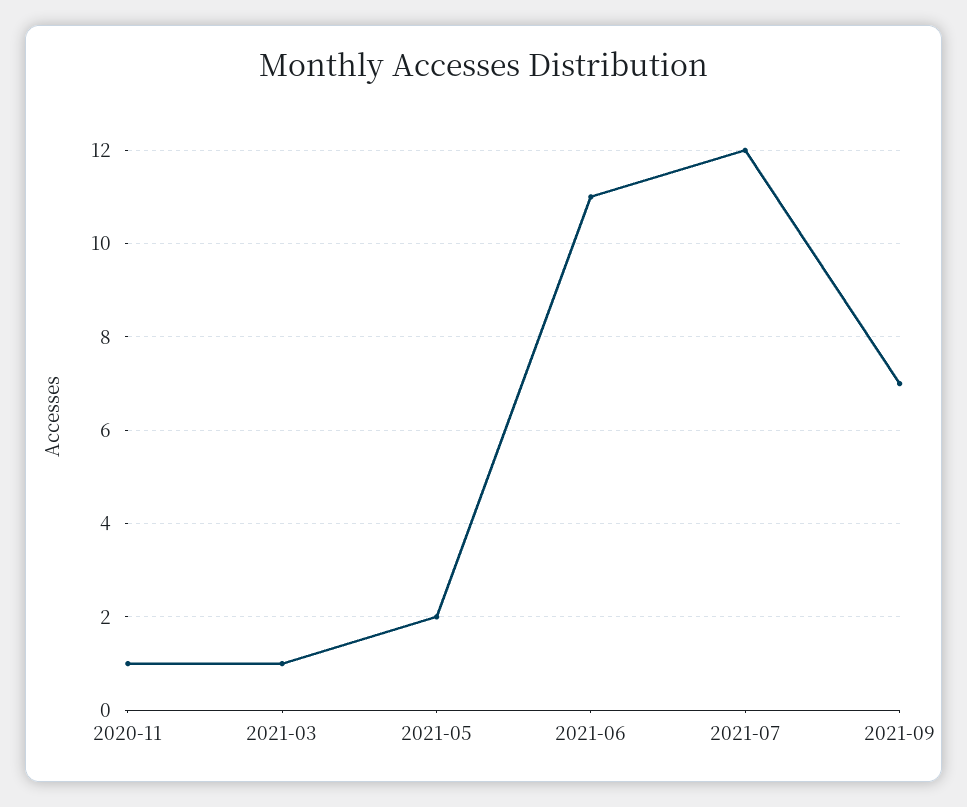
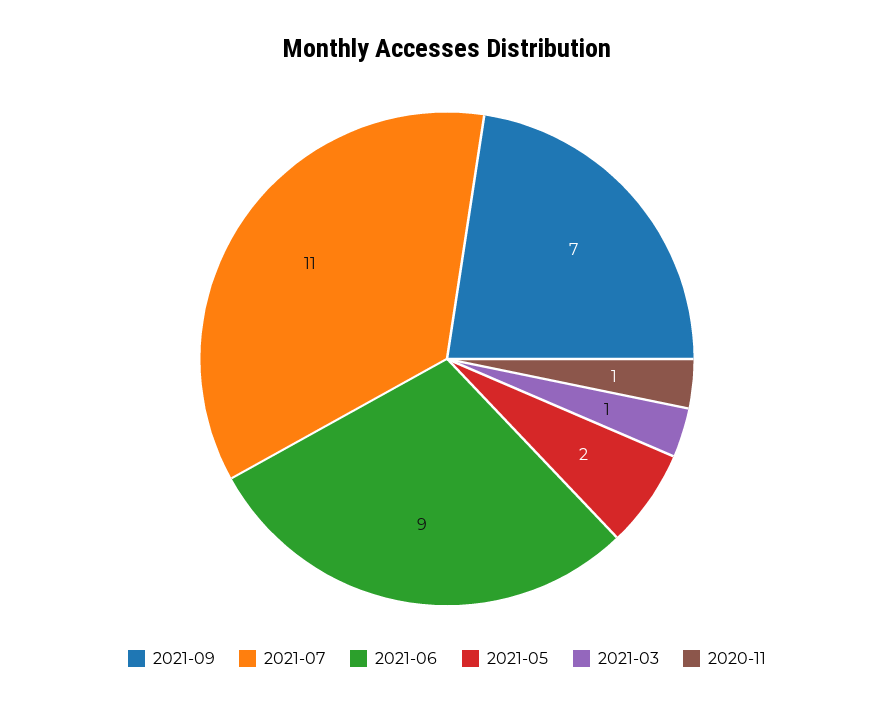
2021-06: 11 -> 9
2021-07: 12 -> 11

